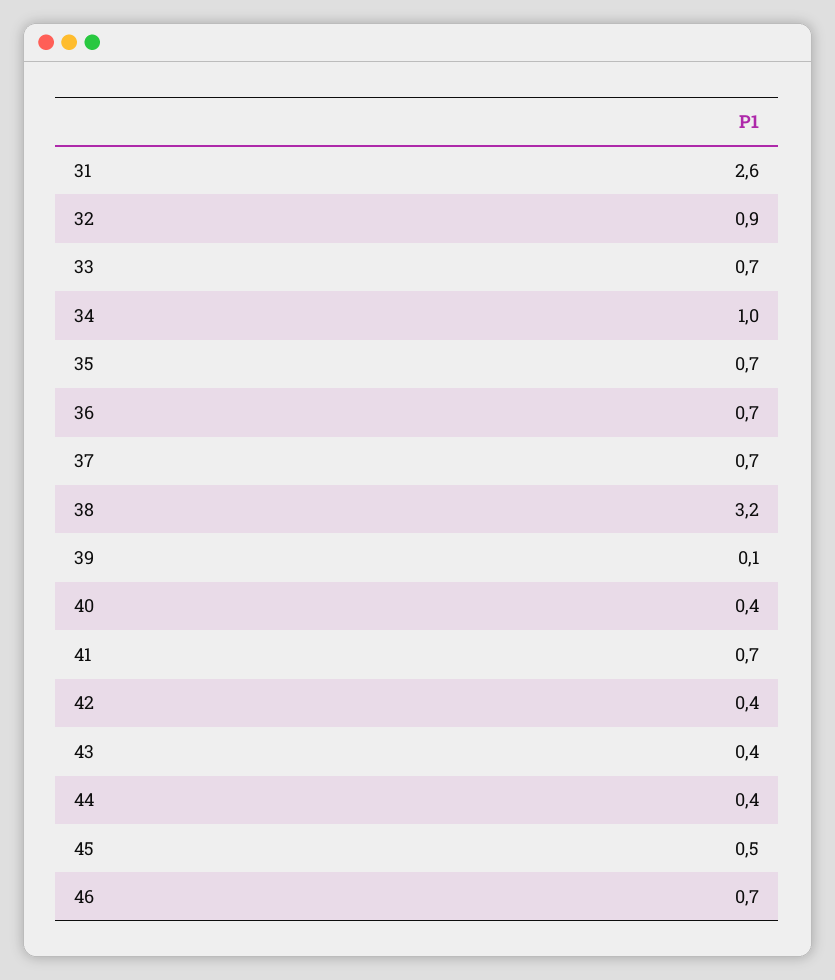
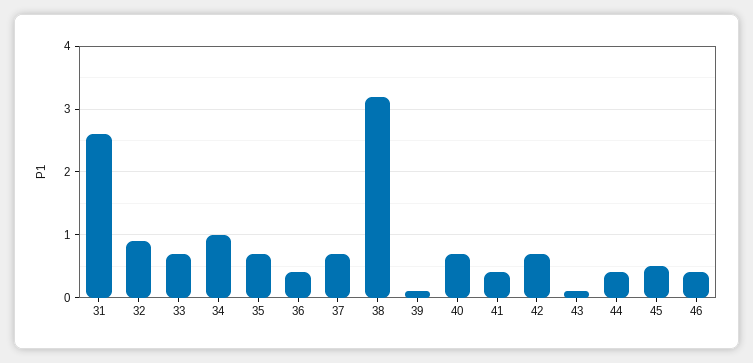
36: 0.7 -> 0.4
40: 0.4 -> 0.7
41: 0.7 -> 0.4
42: 0.4 -> 0.7
43: 0.4 -> 0.1
46: 0.7 -> 0.4

